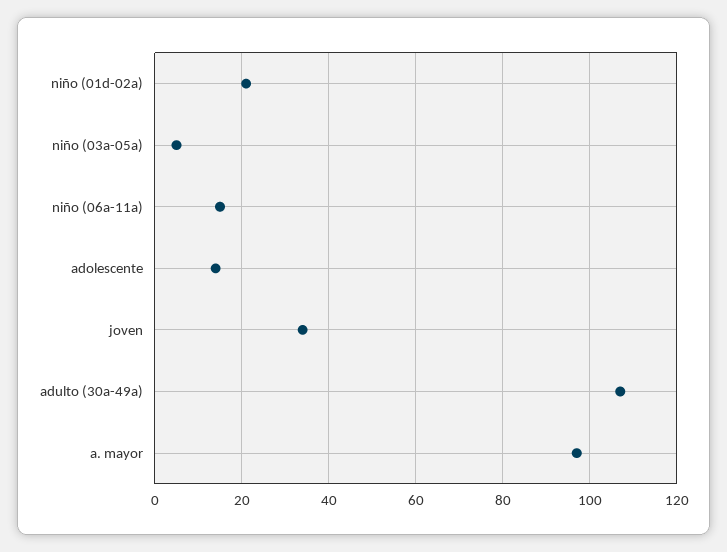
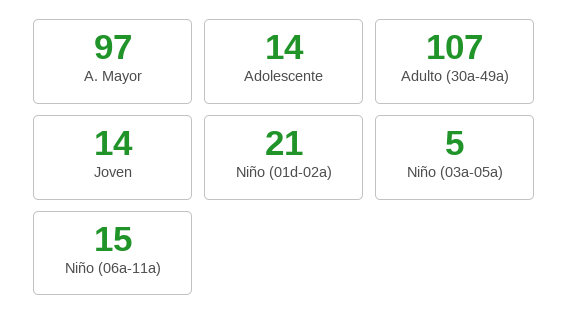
joven: 35 -> 14

